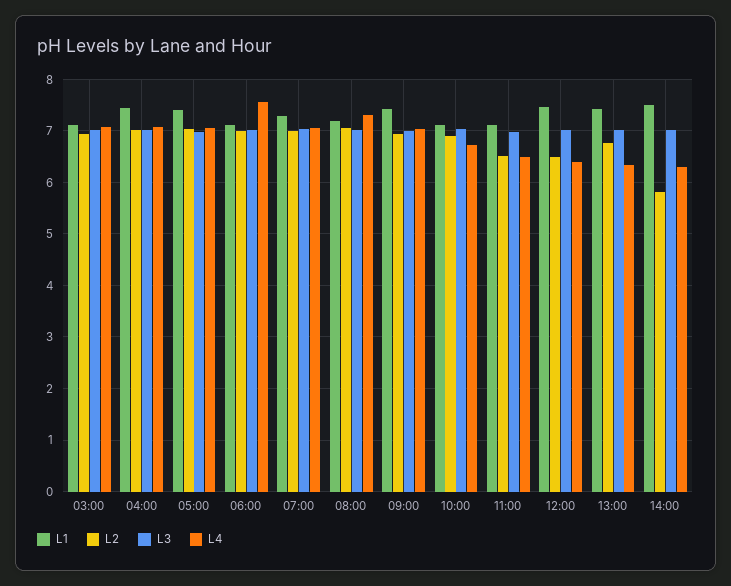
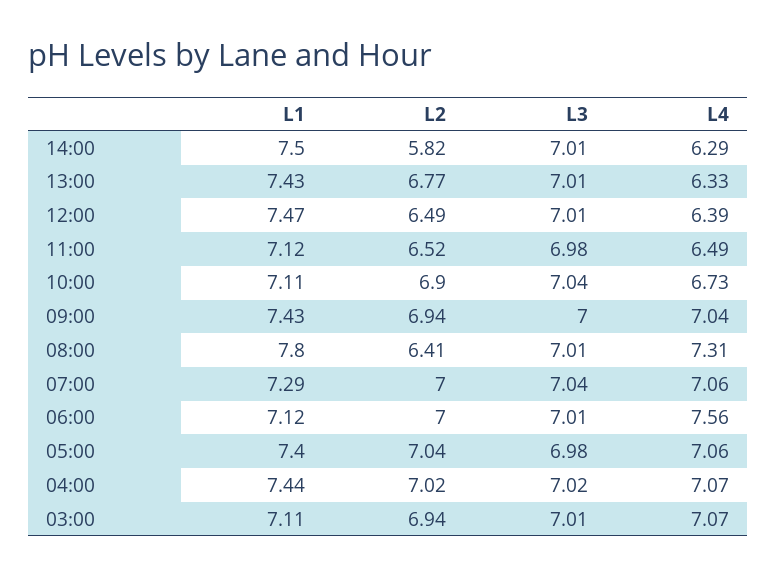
L1, 08:00: 7.2 -> 7.8
L2, 08:00: 7 -> 6.41

